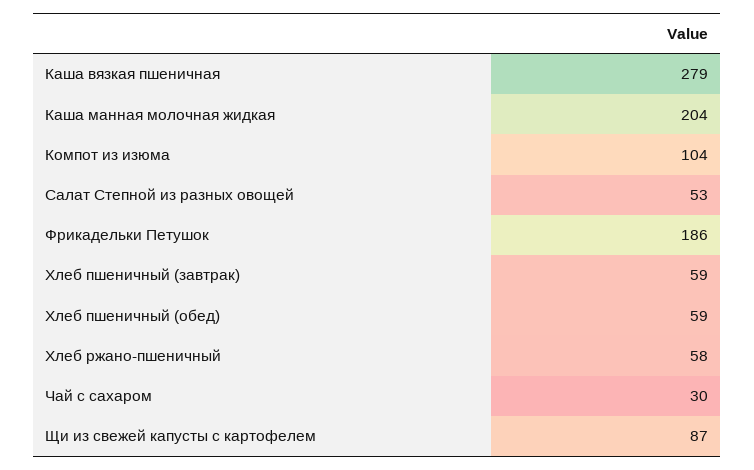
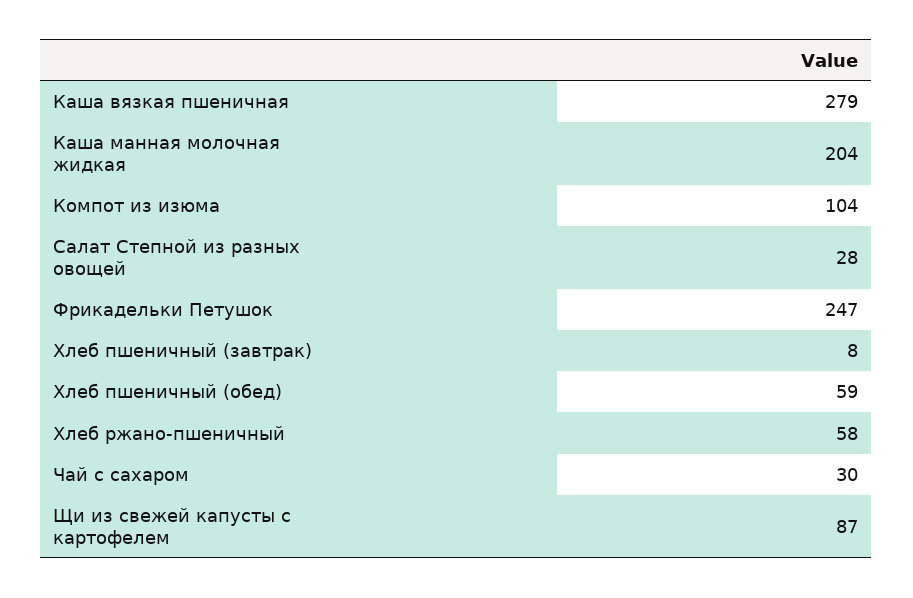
Салат Степной из разных овощей: 53 -> 28
Фрикадельки Петушок: 186 -> 247
Хлеб пшеничный (завтрак): 59 -> 8

